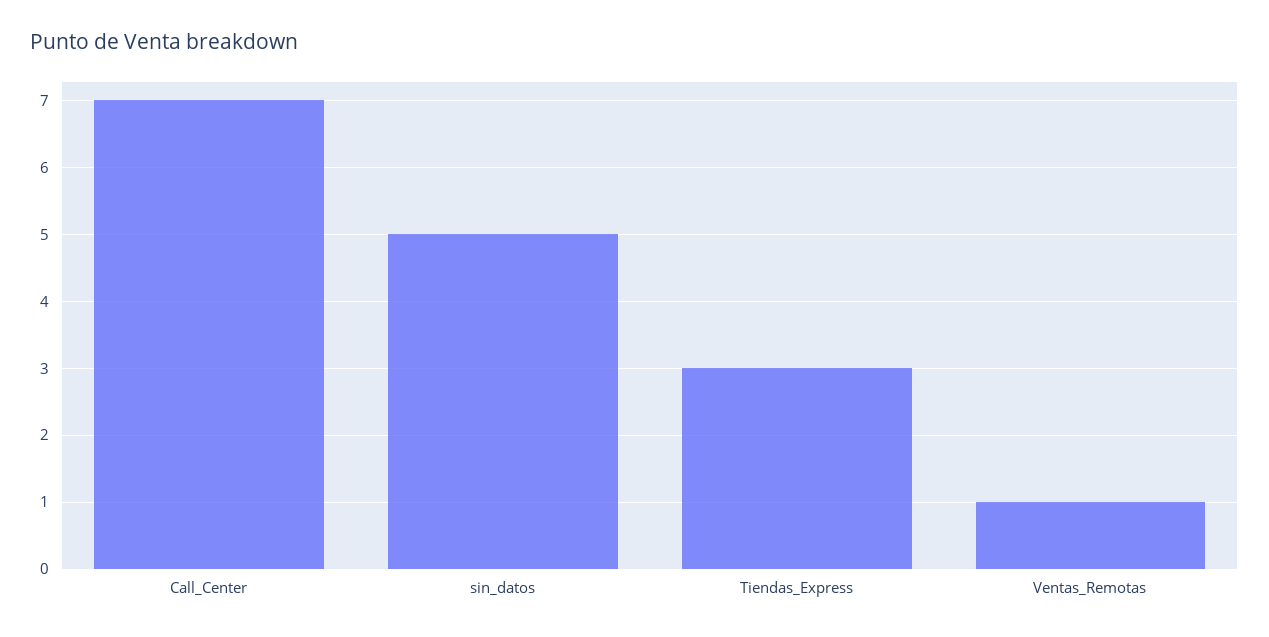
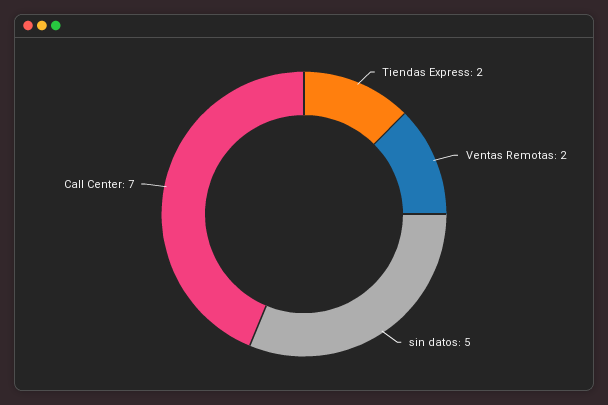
Tiendas_Express: 3 -> 2
Ventas_Remotas: 1 -> 2

